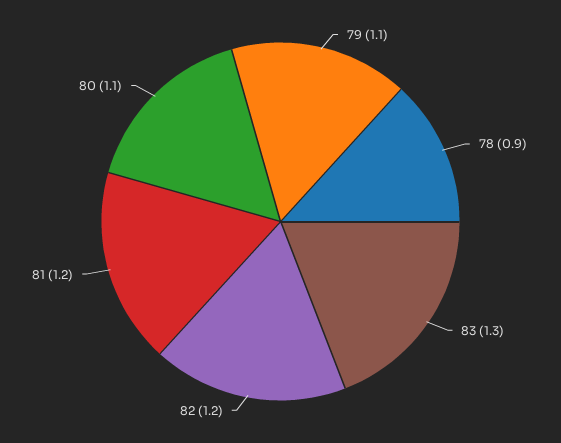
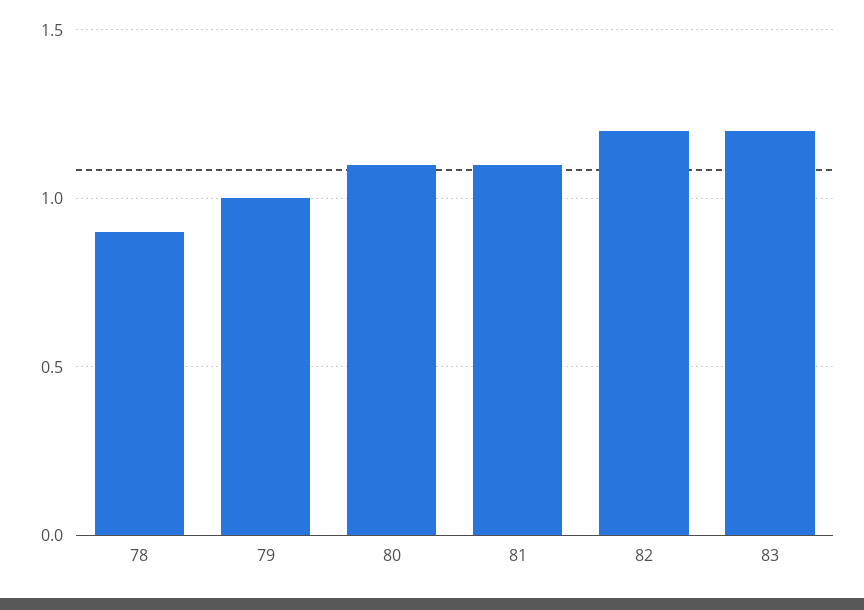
79: 1.1 -> 1
83: 1.3 -> 1.2
81: 1.2 -> 1.1

